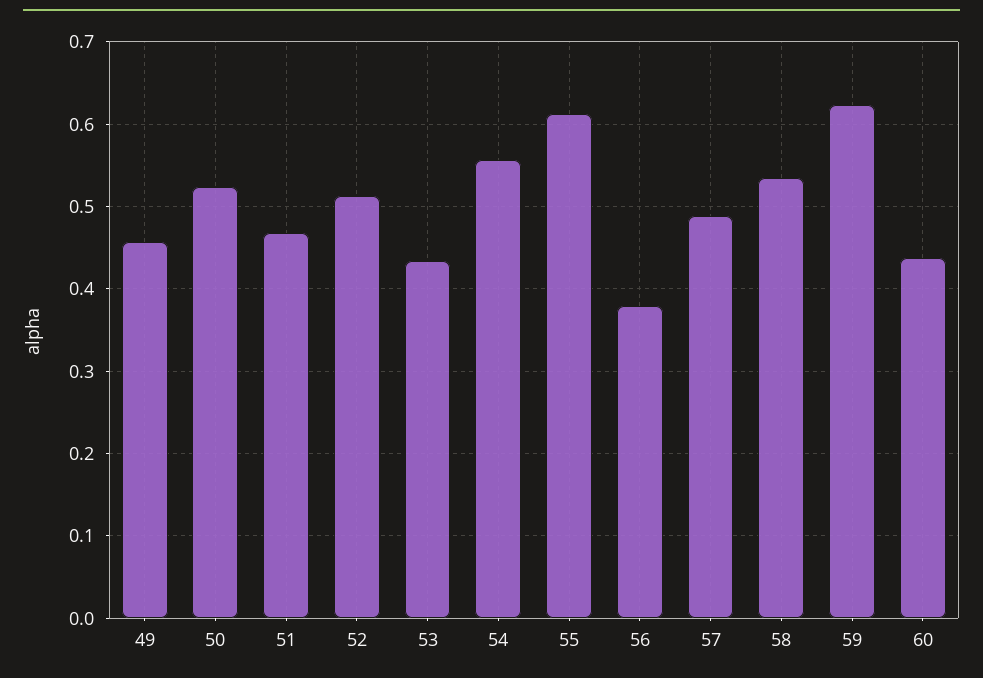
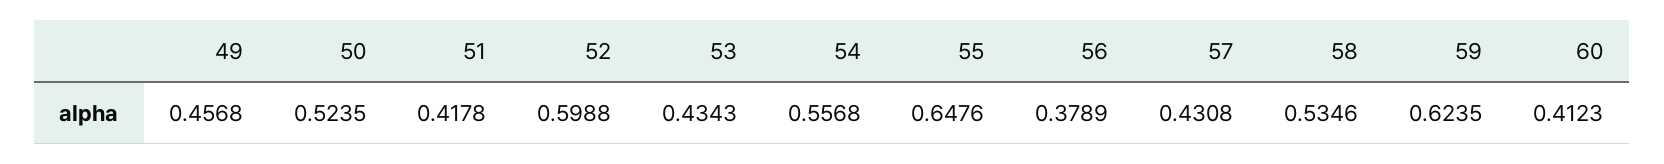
51: 0.47 -> 0.4178
52: 0.51 -> 0.5988
55: 0.61 -> 0.6476
57: 0.49 -> 0.4308
60: 0.44 -> 0.4123

